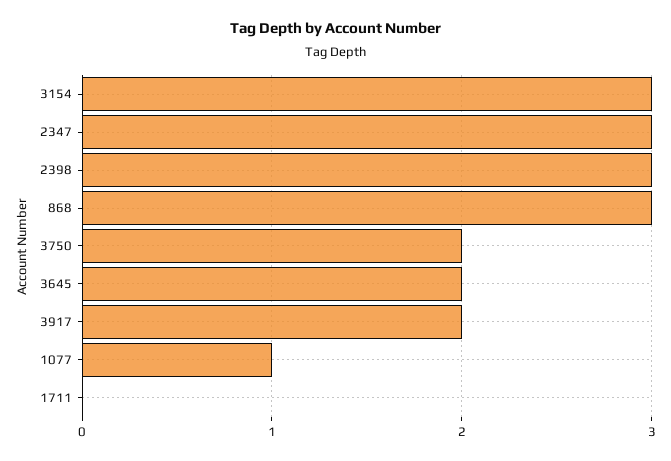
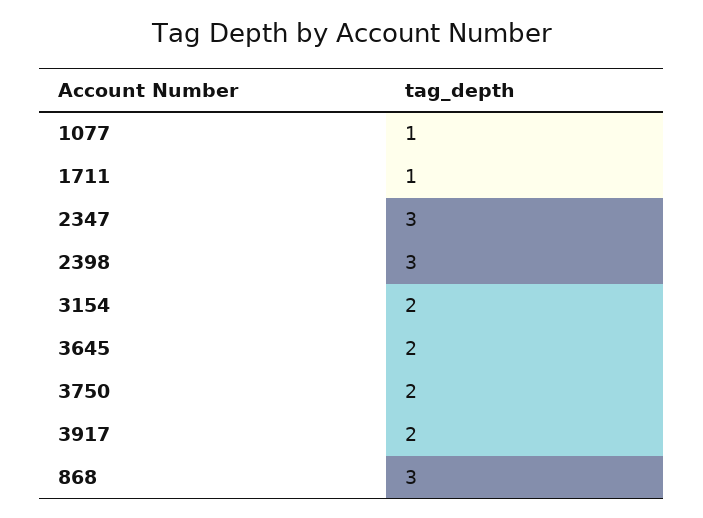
3154: 3 -> 2
1711: 0 -> 1

